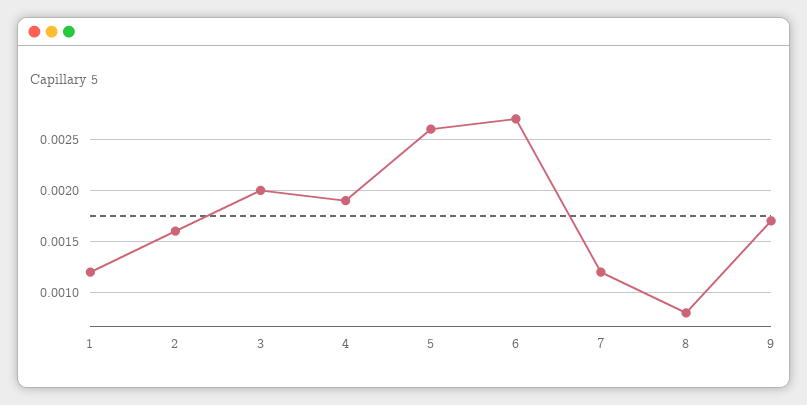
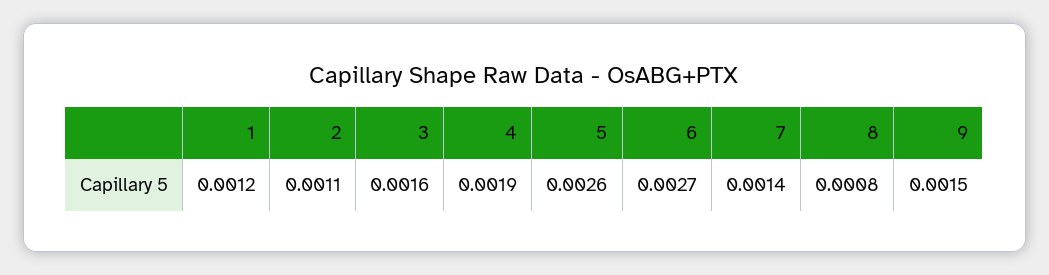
2: 0.0016 -> 0.0011
3: 0.002 -> 0.0016
7: 0.0012 -> 0.0014
9: 0.0017 -> 0.0015

